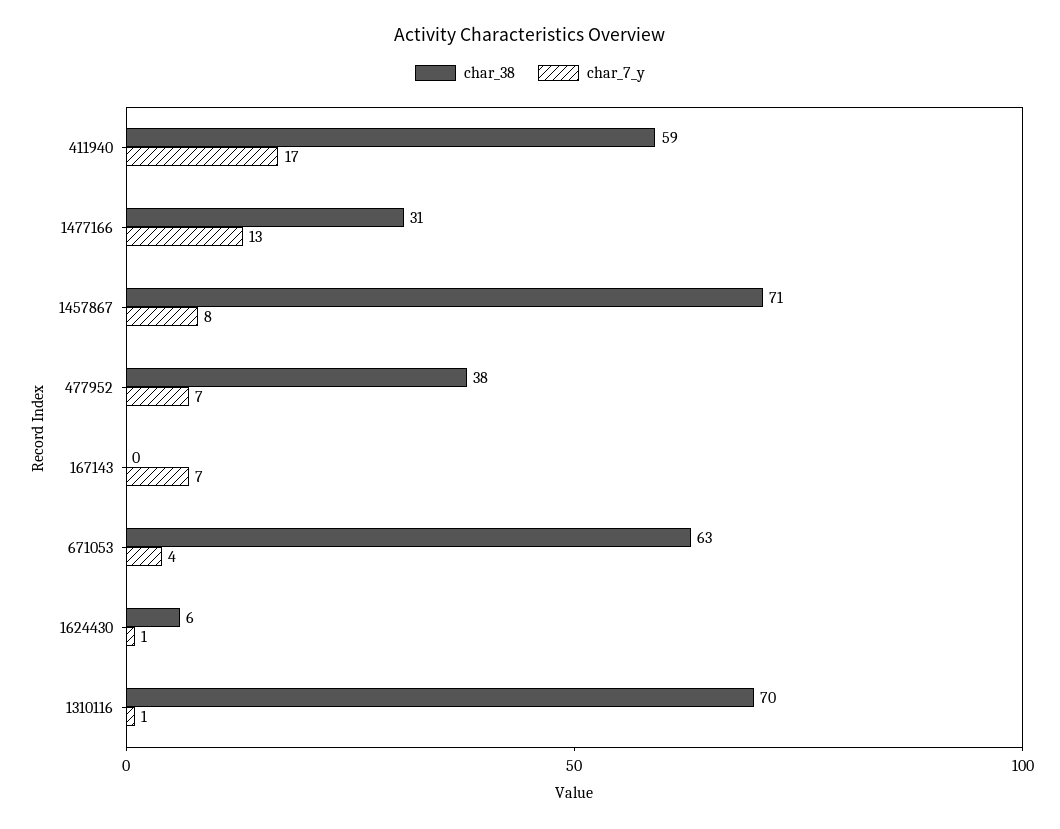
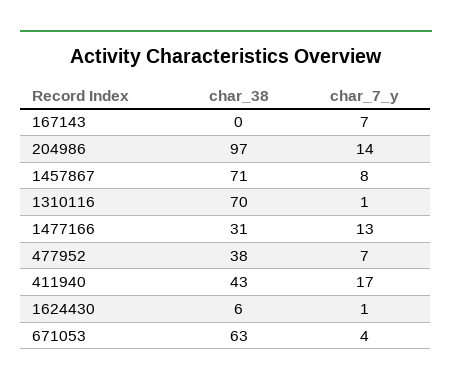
char_38, 411940: 59 -> 43
char_38, 204986: none -> 97
char_7_y, 204986: none -> 14

